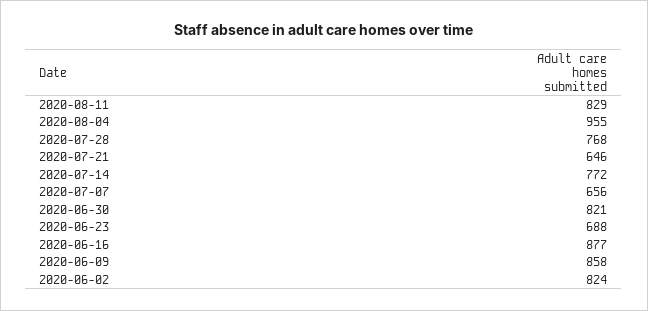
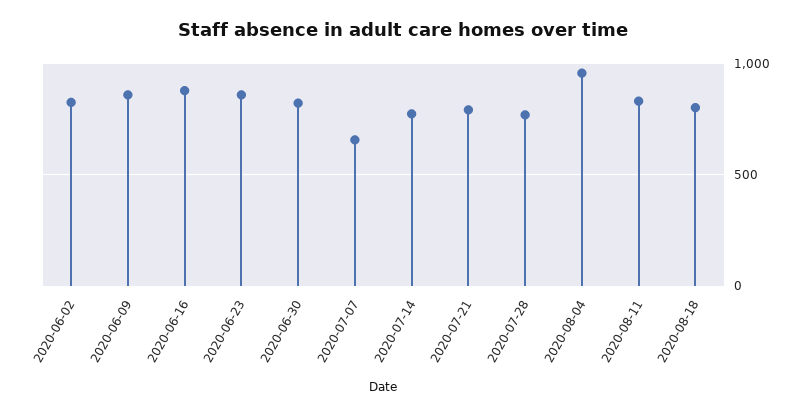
2020-07-21: 646 -> 800
2020-06-23: 688 -> 850
2020-08-18: none -> 800

